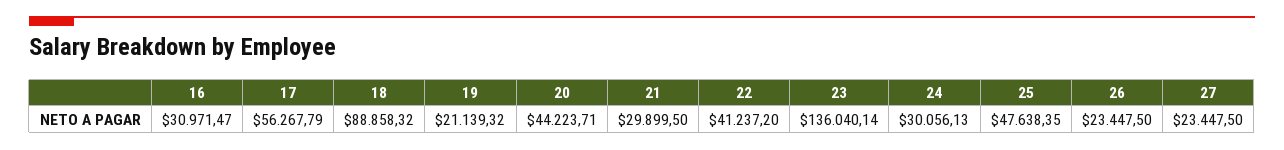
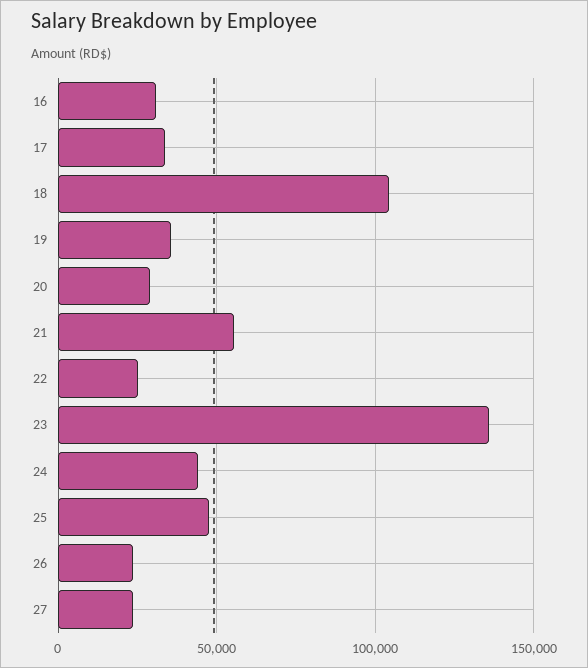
17: 56267.79 -> 35000
18: 88858.32 -> 105000
19: 21139.32 -> 35000
20: 44223.71 -> 30000
21: 29899.5 -> 55000
22: 41237.2 -> 25000
24: 30056.13 -> 45000

